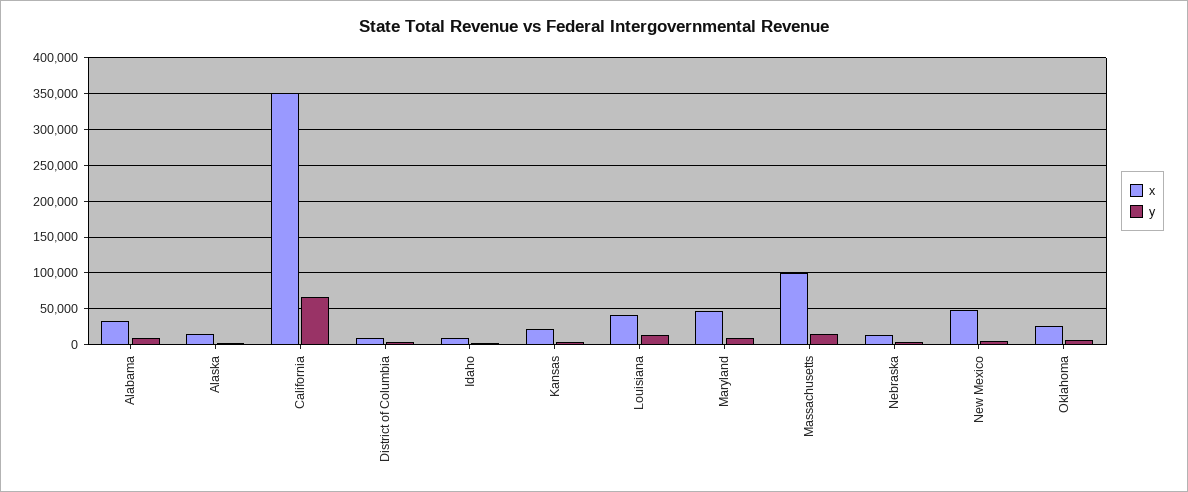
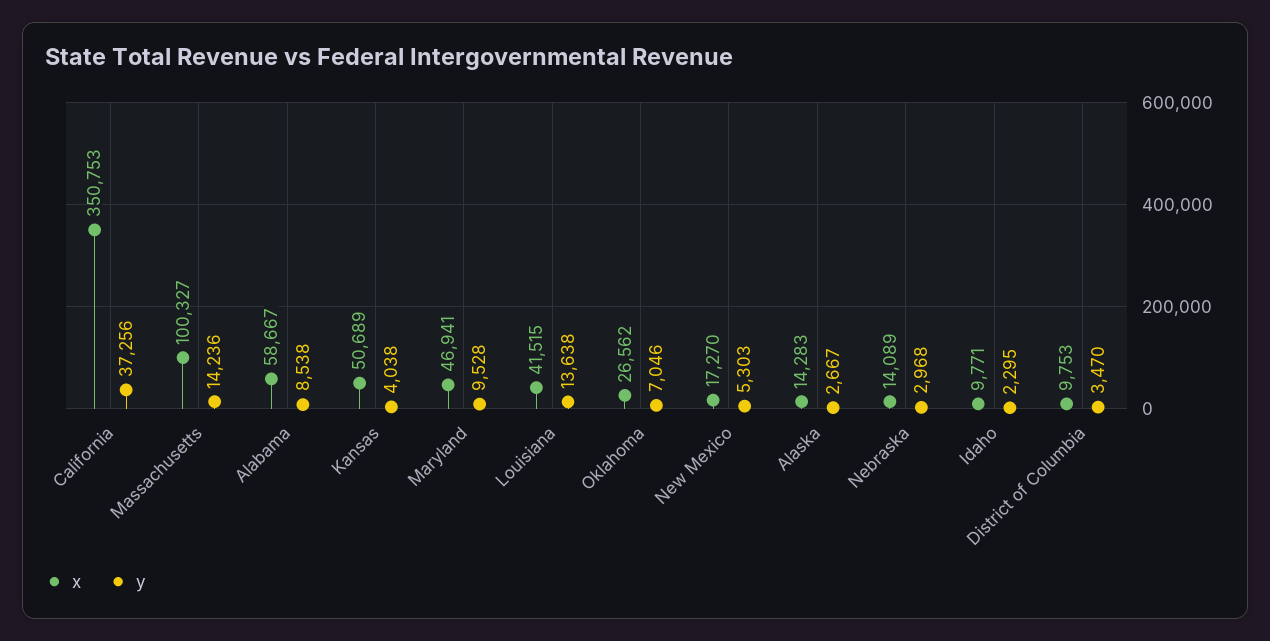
x, Alabama: 30000 -> 58667
y, California: 70000 -> 37256
x, Kansas: 20000 -> 50689
x, New Mexico: 50000 -> 17270

